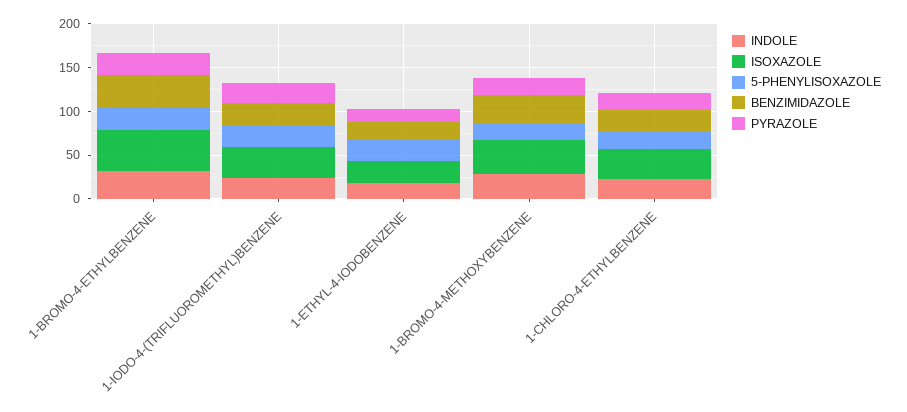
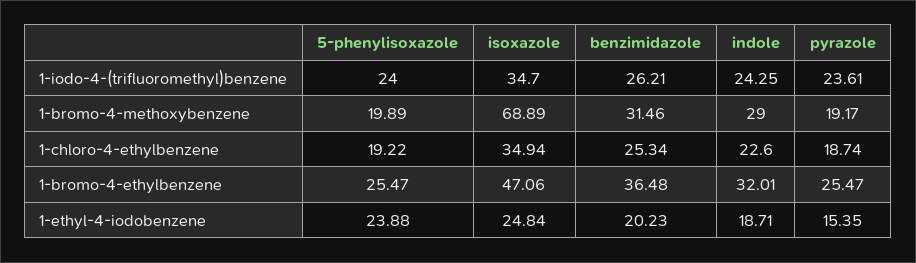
ISOXAZOLE, 1-BROMO-4-METHOXYBENZENE: 40 -> 68.89

